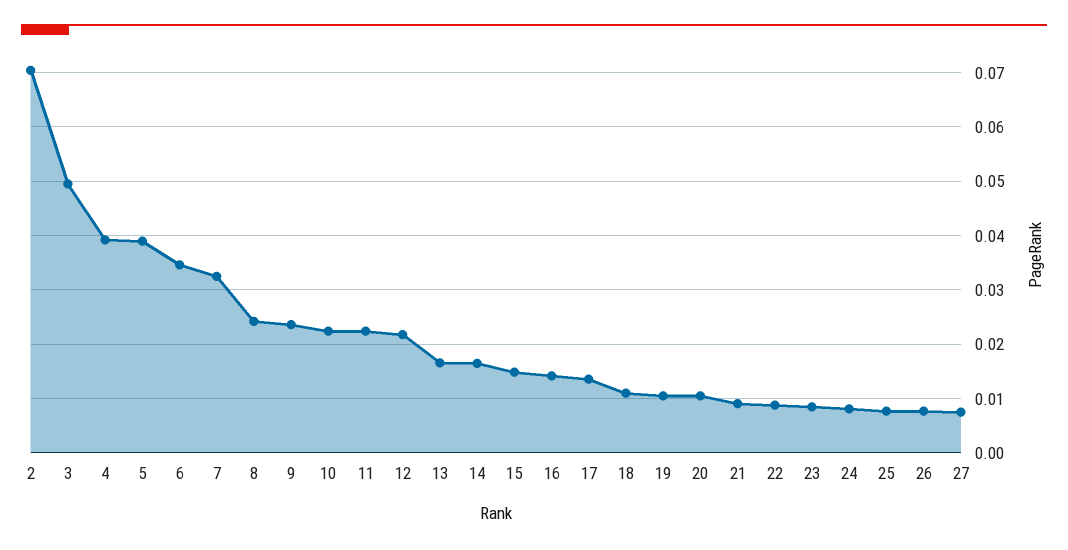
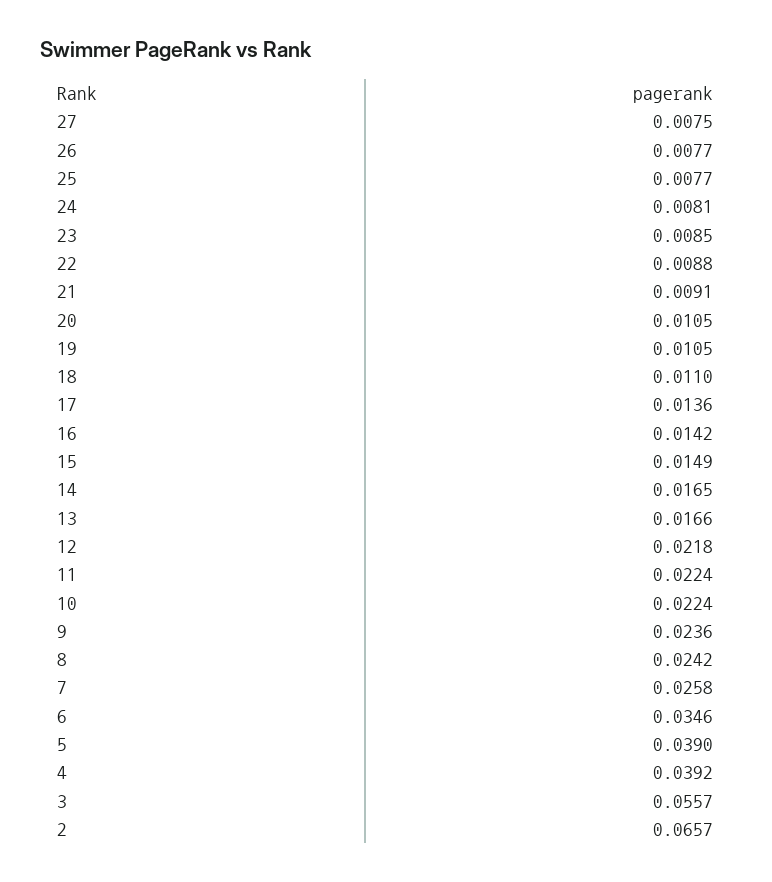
2: 0.07 -> 0.0657
3: 0.05 -> 0.0557
7: 0.032 -> 0.0258

